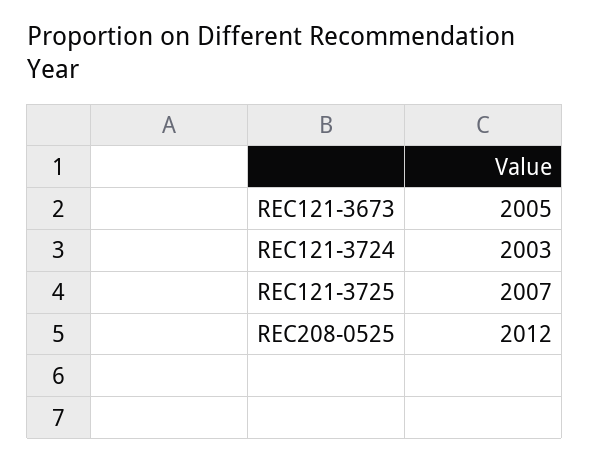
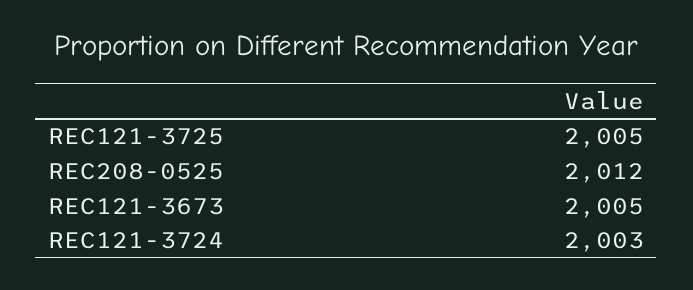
REC121-3725: 2007 -> 2005

